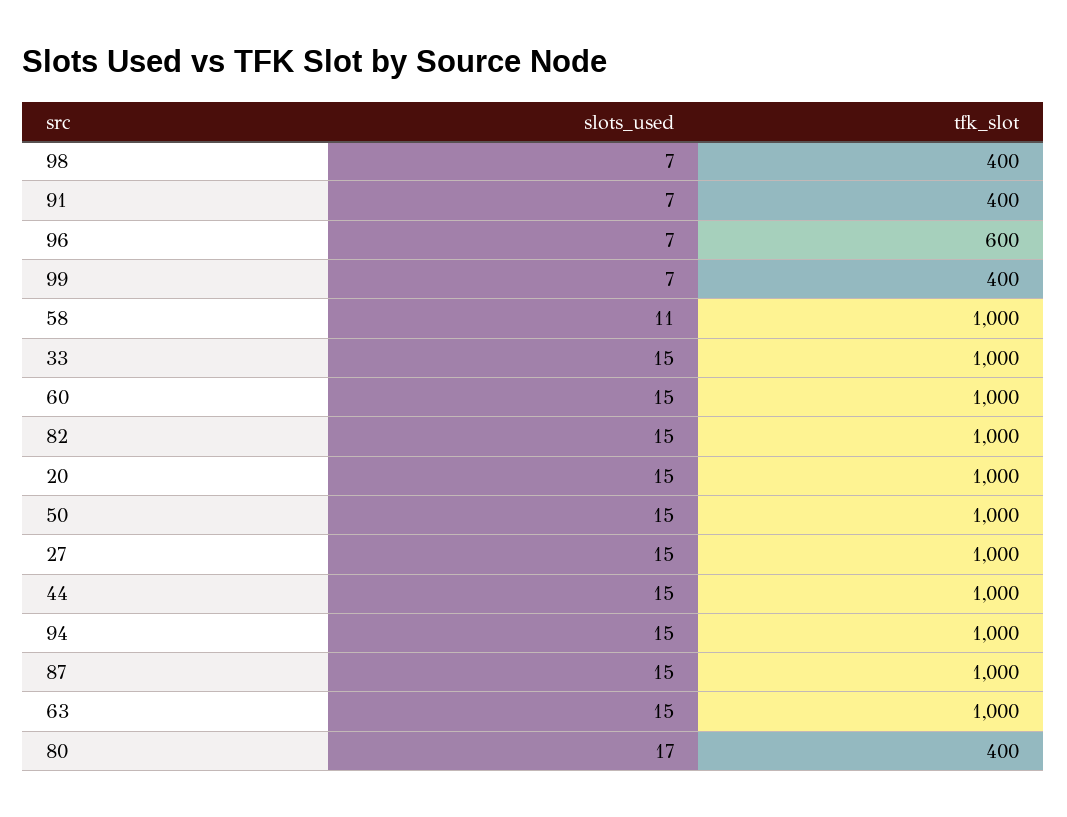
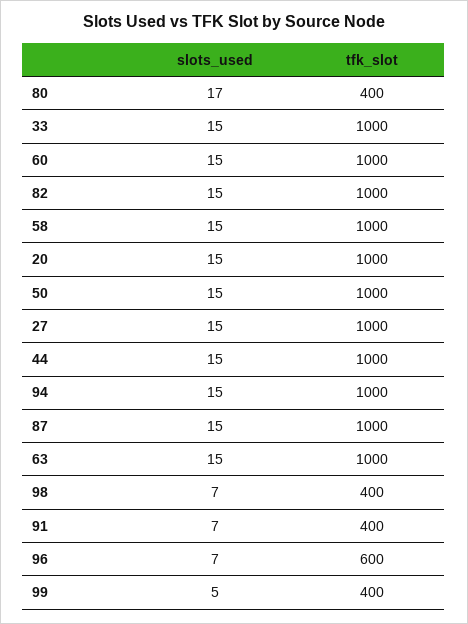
slots_used, 99: 7 -> 5
slots_used, 58: 11 -> 15

